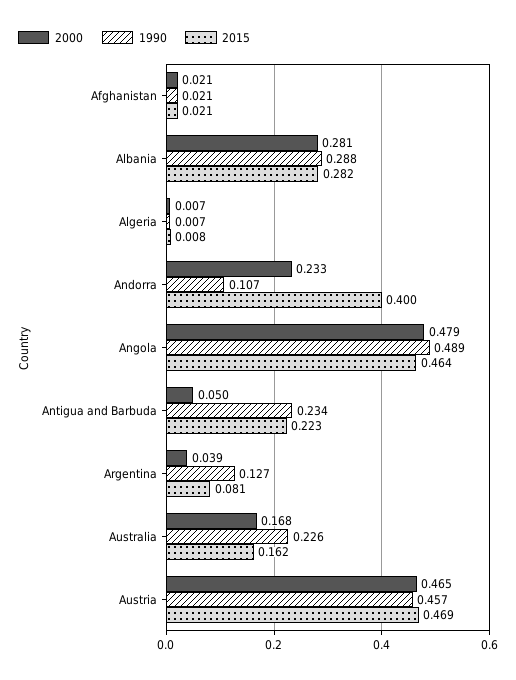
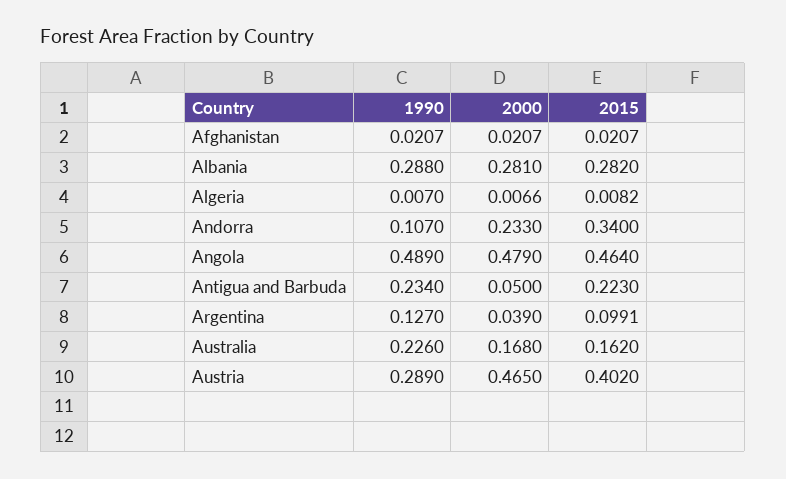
2015, Andorra: 0.4 -> 0.34
2015, Argentina: 0.081 -> 0.0991
1990, Austria: 0.457 -> 0.289
2015, Austria: 0.469 -> 0.402

